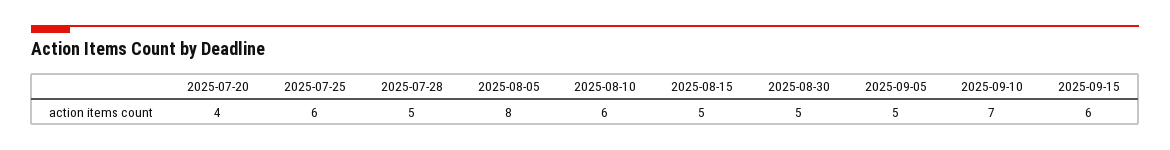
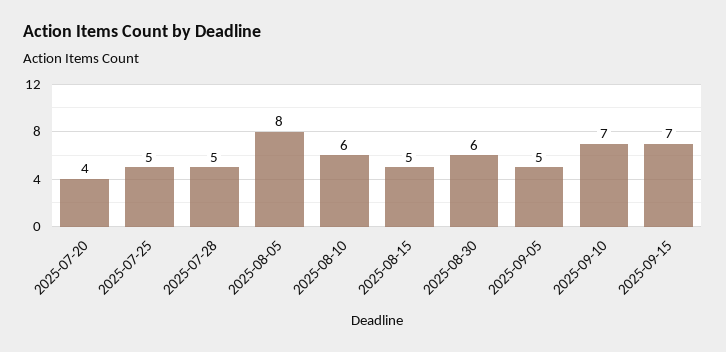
2025-07-25: 6 -> 5
2025-08-30: 5 -> 6
2025-09-15: 6 -> 7

